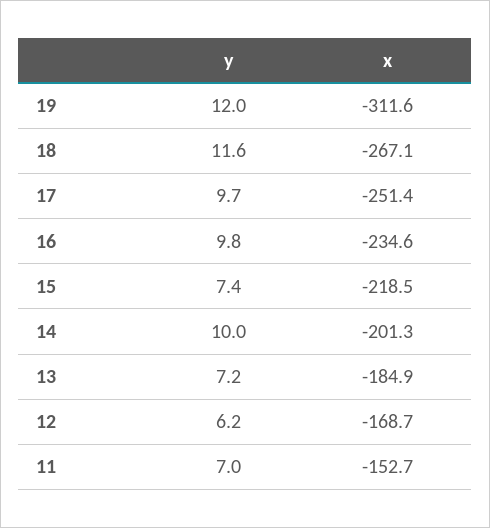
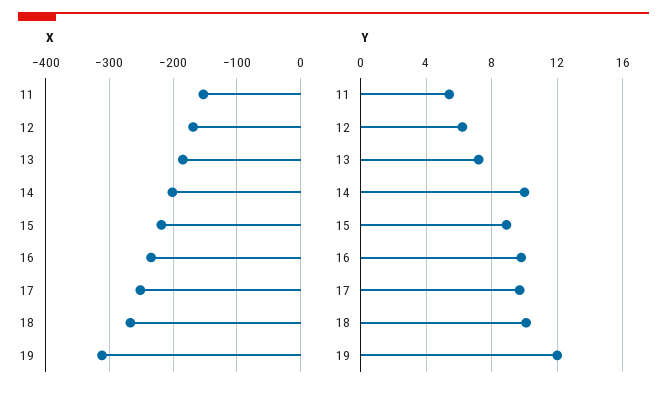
y, 18: 11.6 -> 10
y, 15: 7.4 -> 9
y, 11: 7 -> 5.5

